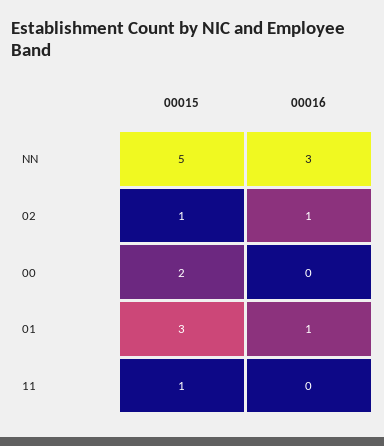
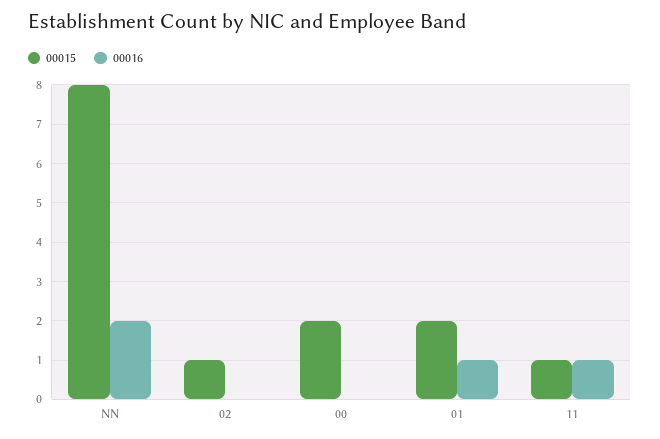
00015, NN: 5 -> 8
00016, NN: 3 -> 2
00016, 02: 1 -> 0
00015, 01: 3 -> 2
00016, 11: 0 -> 1

